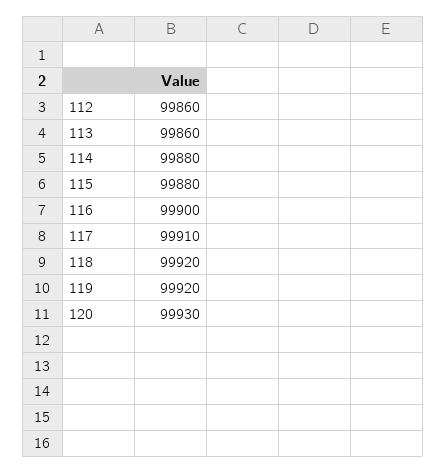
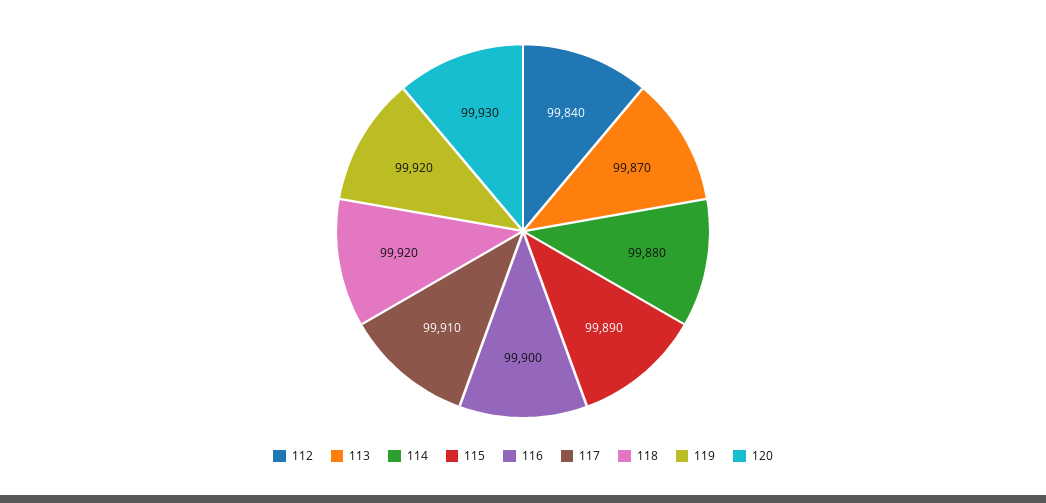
112: 99860 -> 99840
113: 99860 -> 99870
115: 99880 -> 99890

